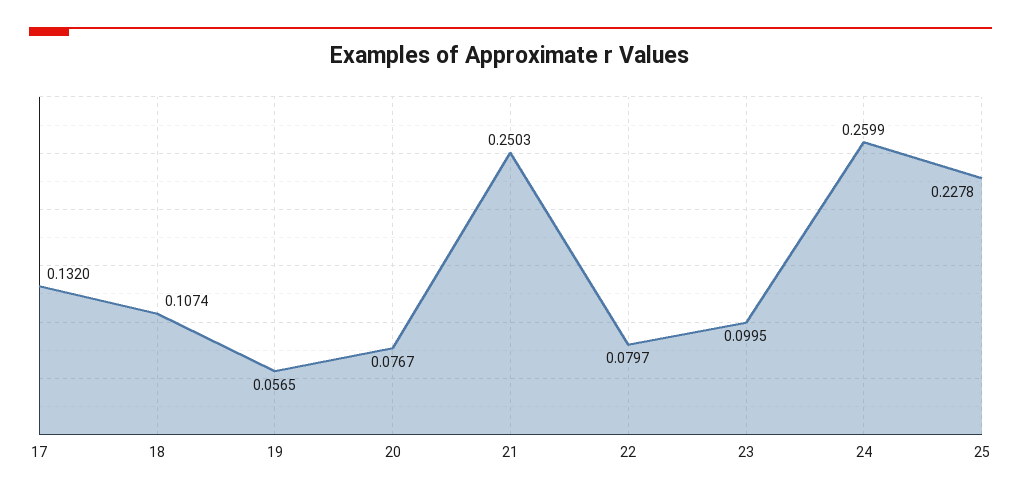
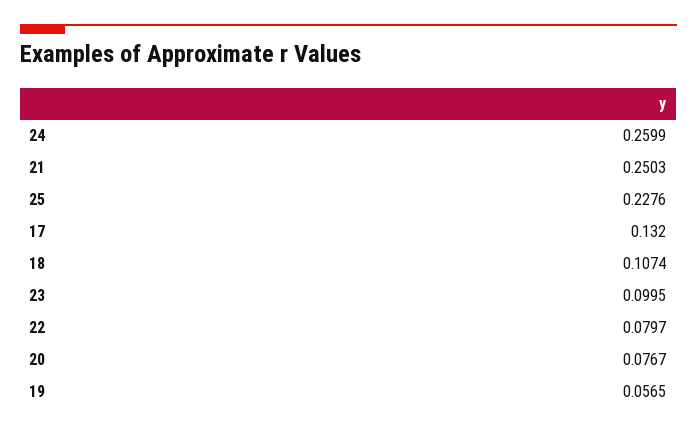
25: 0.2278 -> 0.2276

